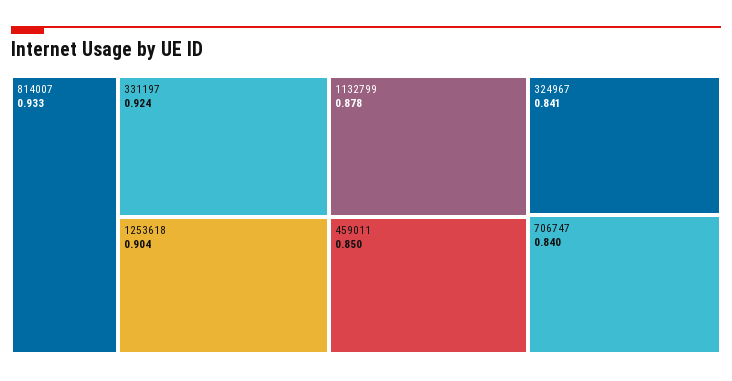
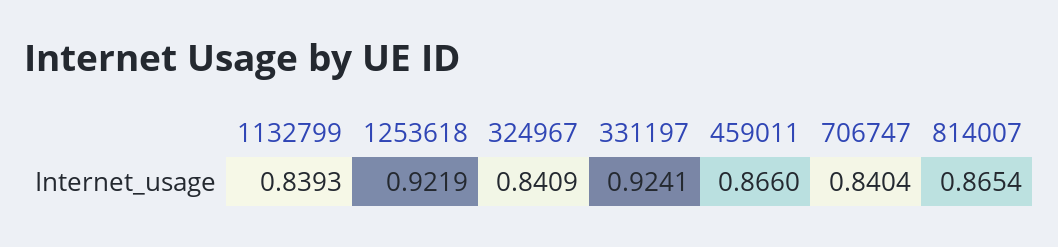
814007: 0.933 -> 0.8654
1253618: 0.904 -> 0.9219
1132799: 0.878 -> 0.8393
459011: 0.85 -> 0.866

